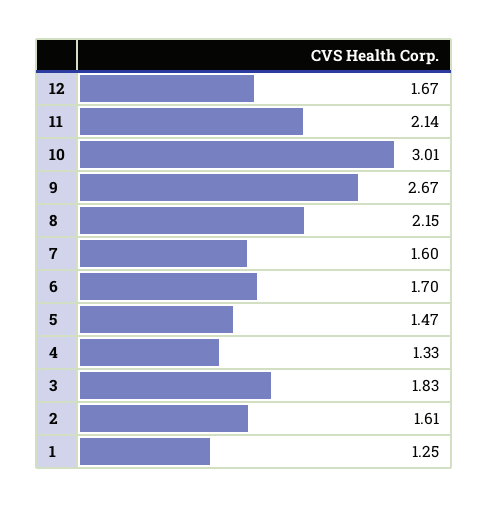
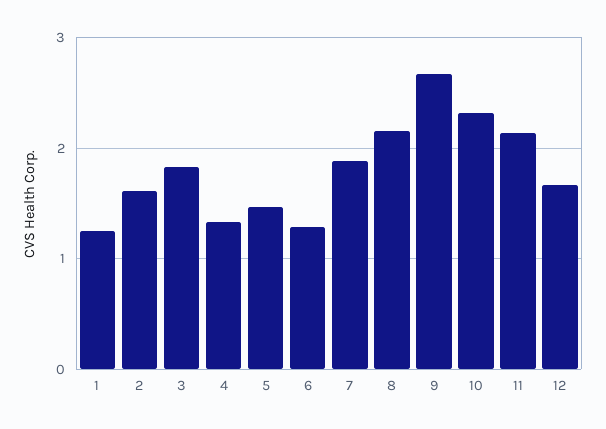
10: 3.01 -> 2.3
7: 1.6 -> 1.9
6: 1.7 -> 1.3

